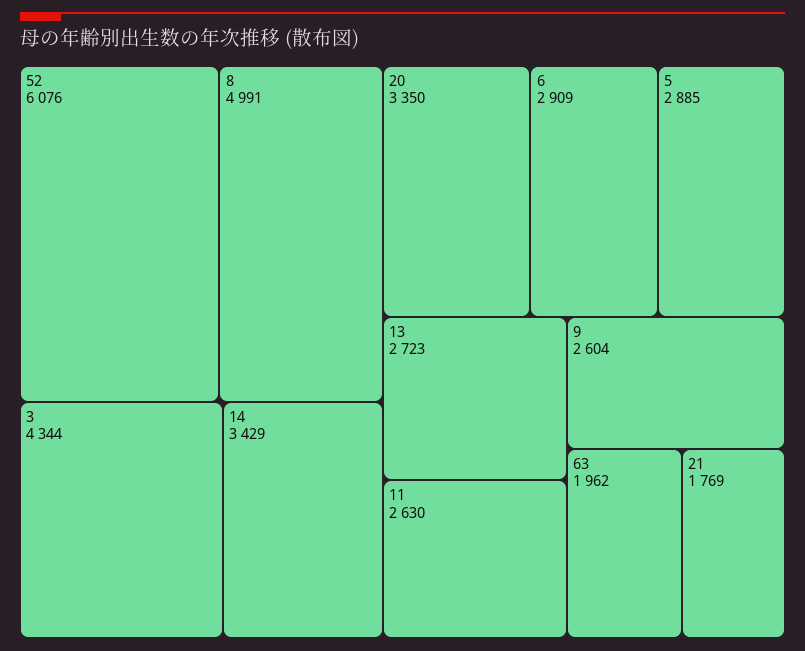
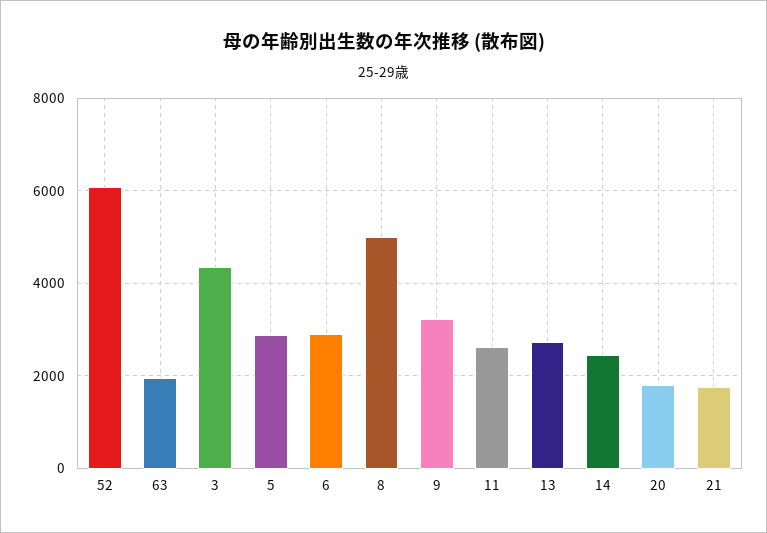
14: 3429 -> 2400
20: 3350 -> 1800
9: 2604 -> 3200

